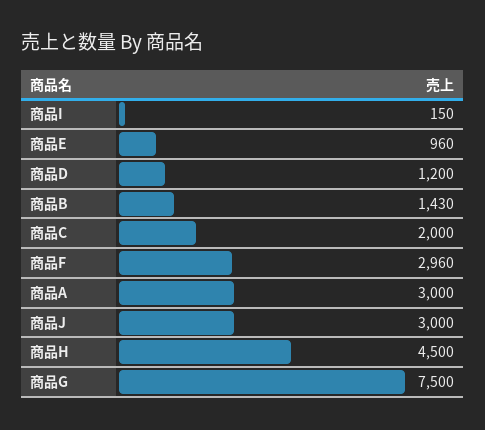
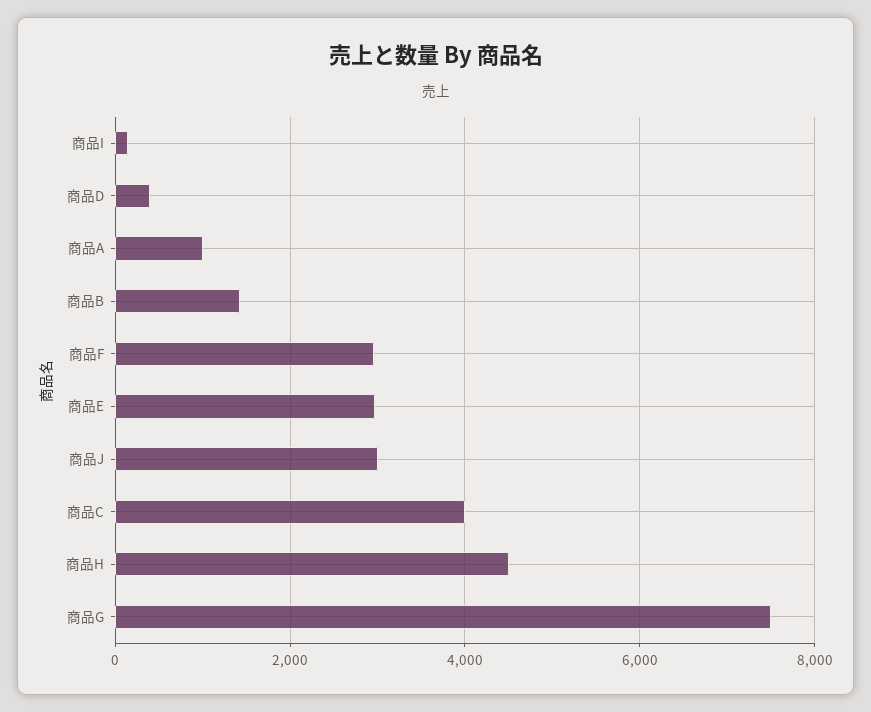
商品E: 960 -> 3000
商品D: 1200 -> 400
商品C: 2000 -> 4000
商品A: 3000 -> 1000

